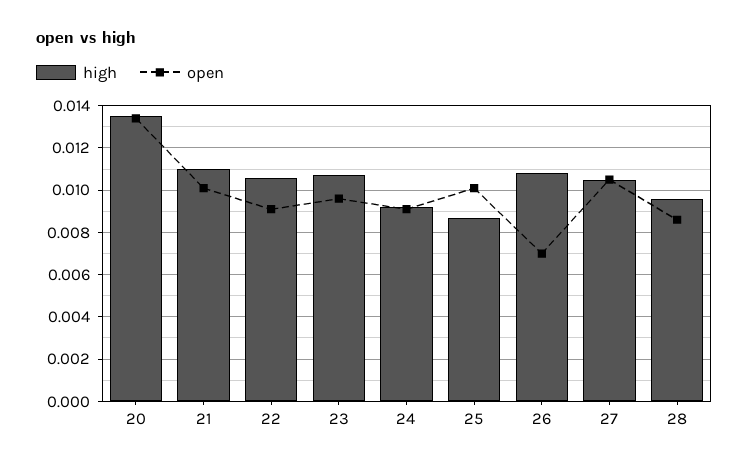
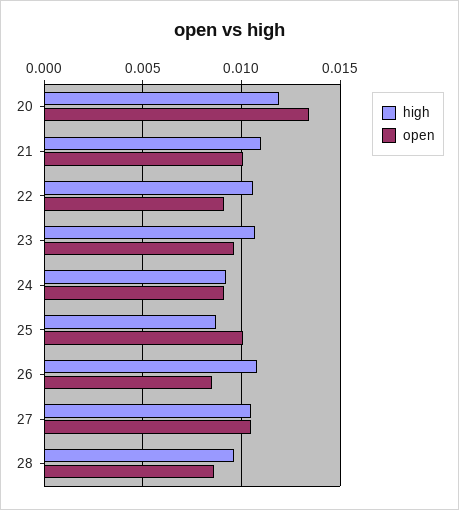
high, 20: 0.0135 -> 0.012
open, 26: 0.007 -> 0.0085

